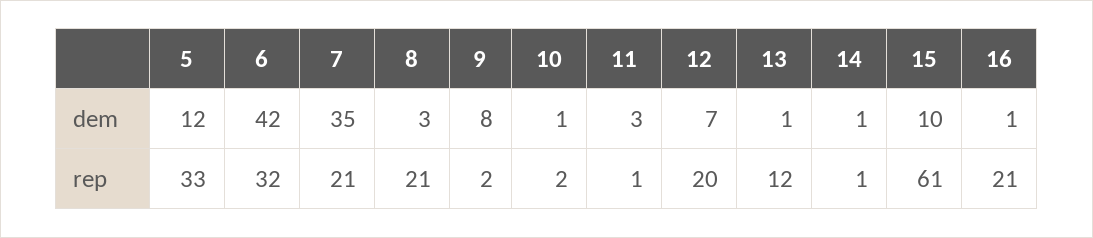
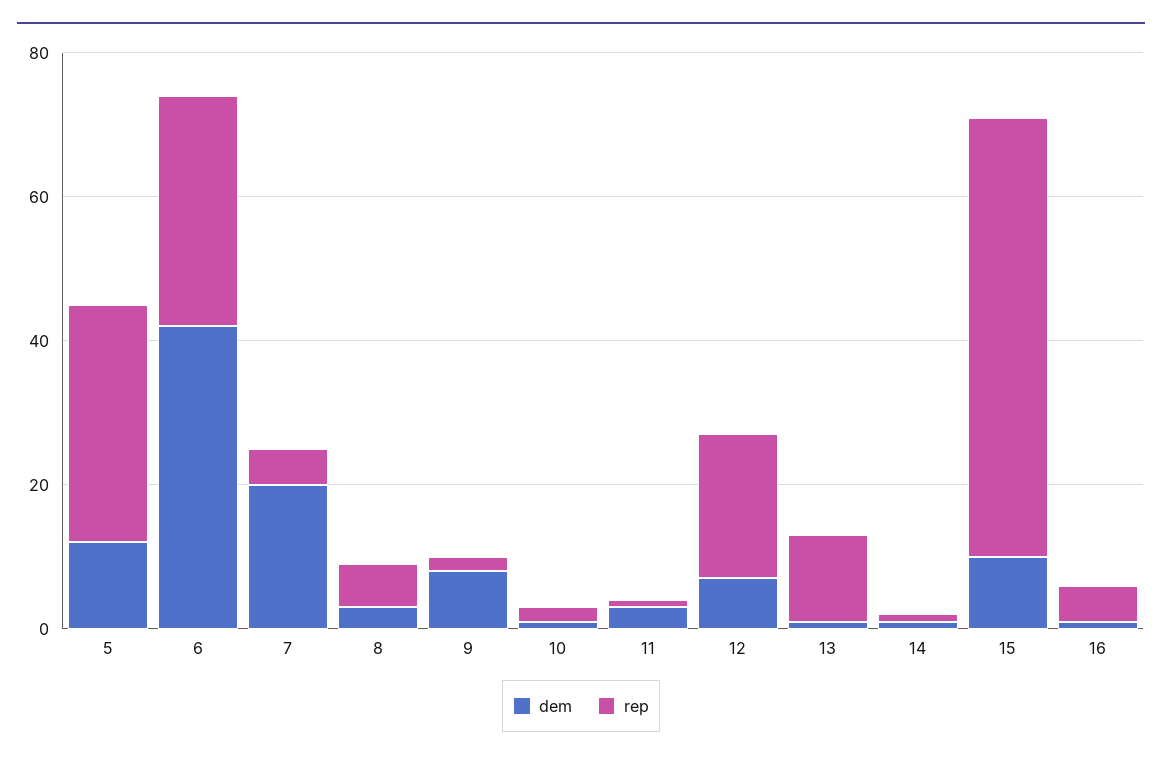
dem, 7: 35 -> 20
rep, 7: 21 -> 5
rep, 8: 21 -> 5
rep, 16: 21 -> 5

